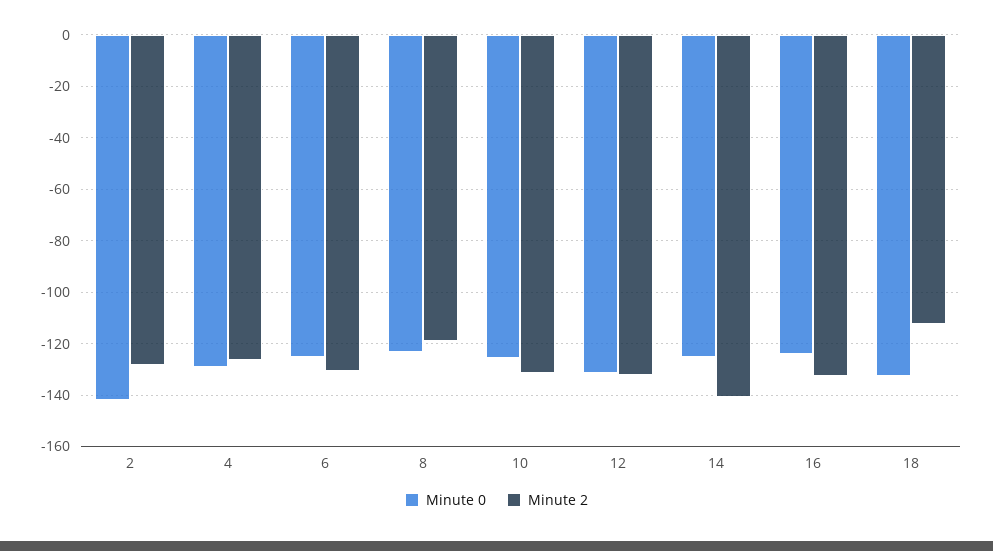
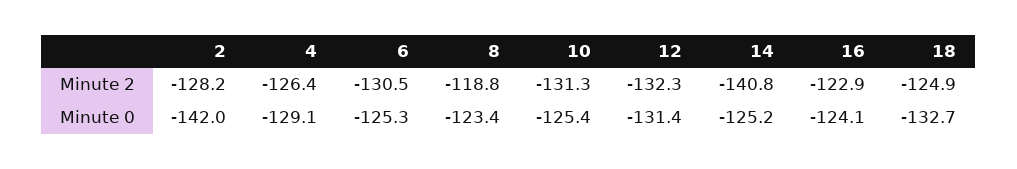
Minute 2, 16: -132.5 -> -122.9
Minute 2, 18: -112.5 -> -124.9

